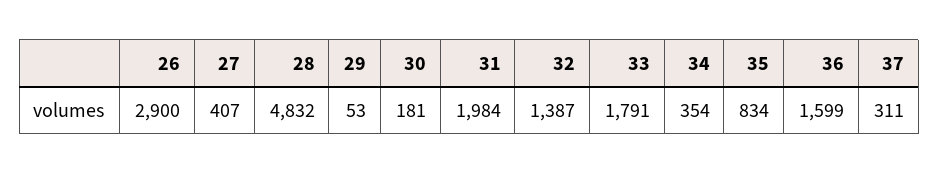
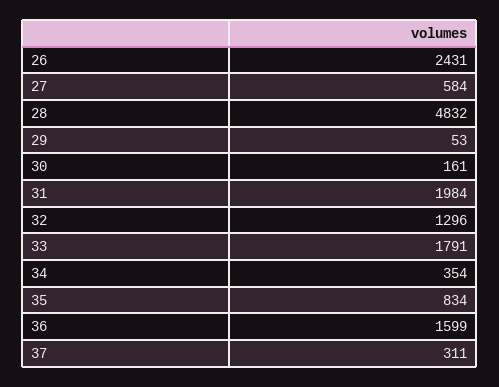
26: 2900 -> 2431
27: 407 -> 584
30: 181 -> 161
32: 1387 -> 1296

